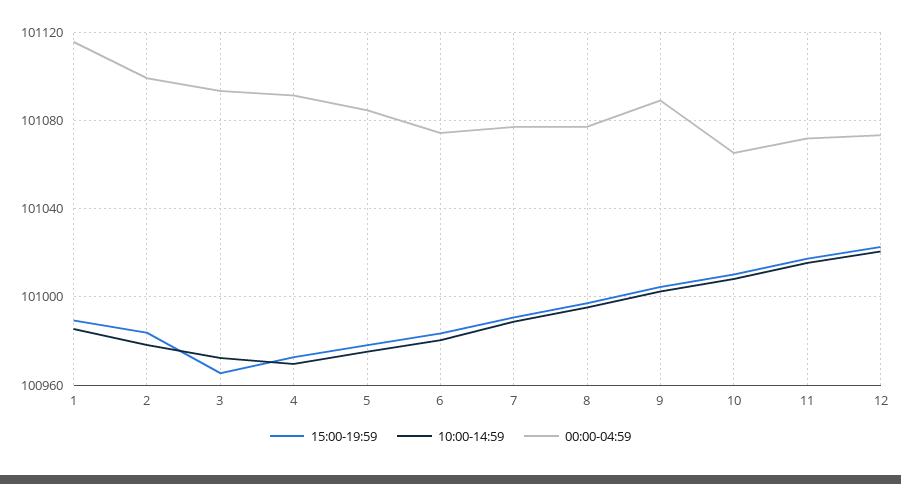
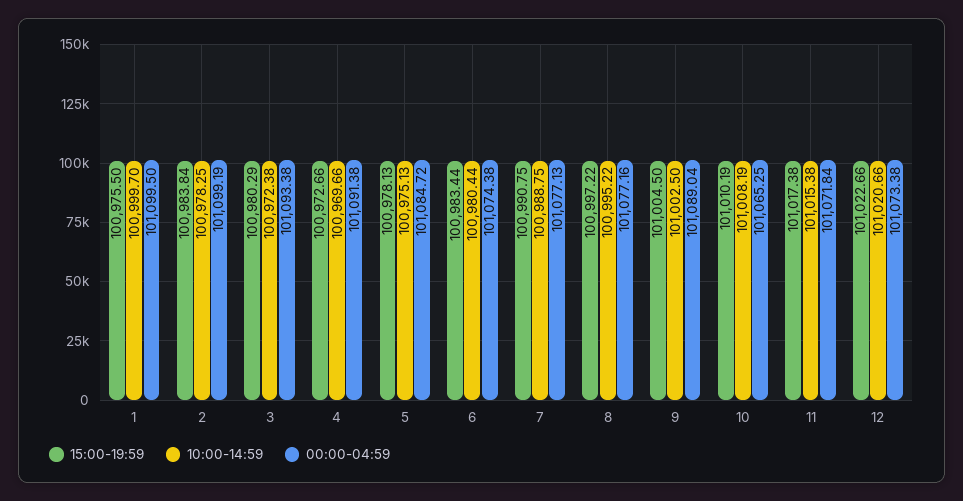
15:00-19:59, 1: 100990 -> 100975.5
10:00-14:59, 1: 100985 -> 100999.7
00:00-04:59, 1: 101115 -> 101099.5
15:00-19:59, 3: 100965 -> 100980.29

